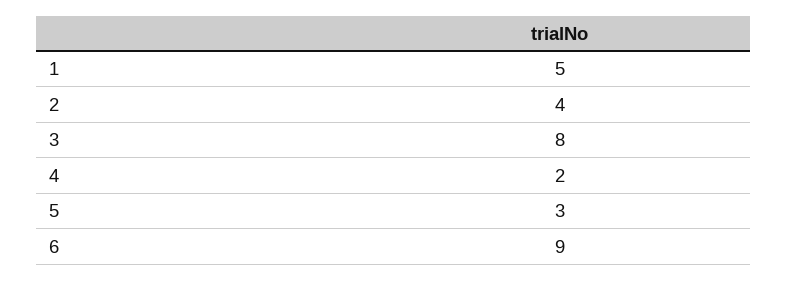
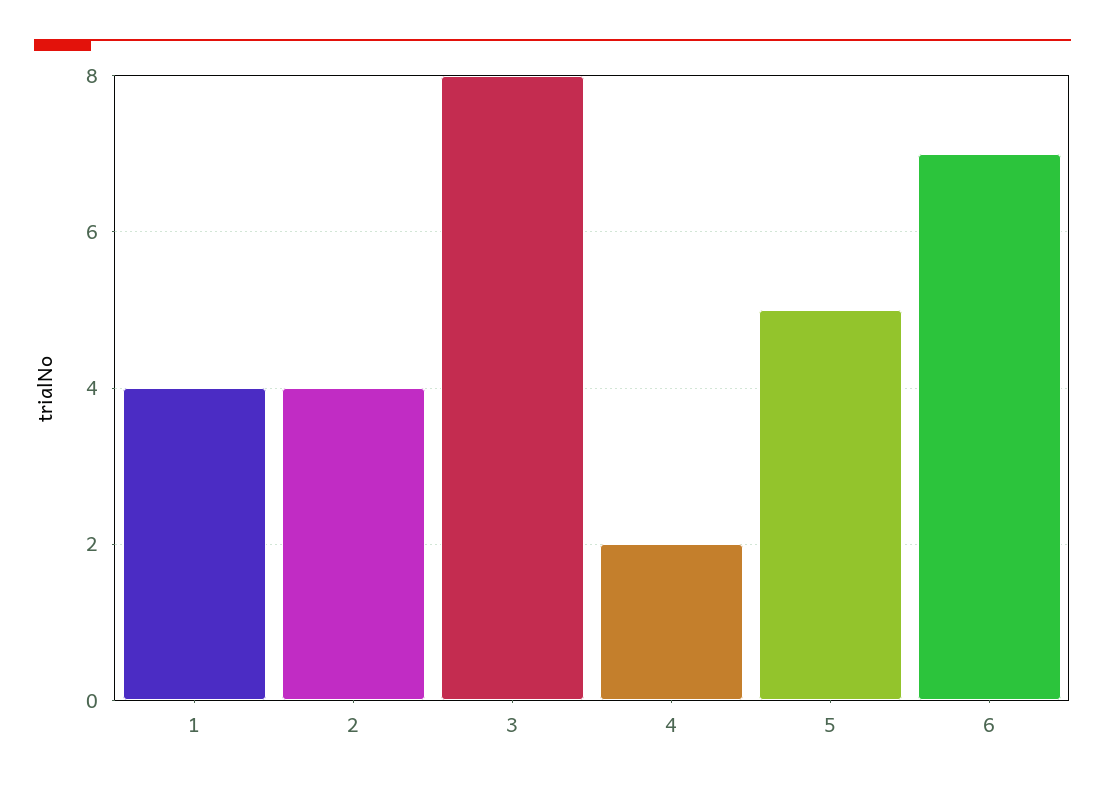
1: 5 -> 4
5: 3 -> 5
6: 9 -> 7

